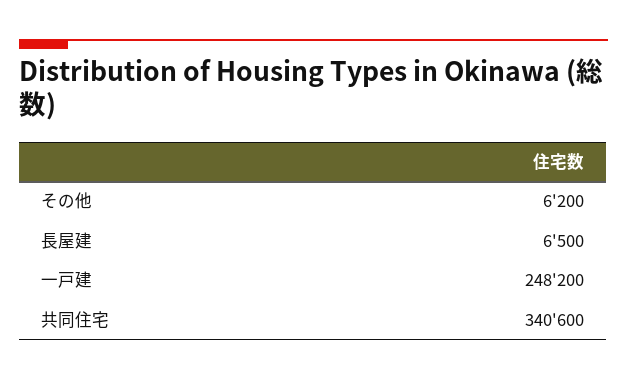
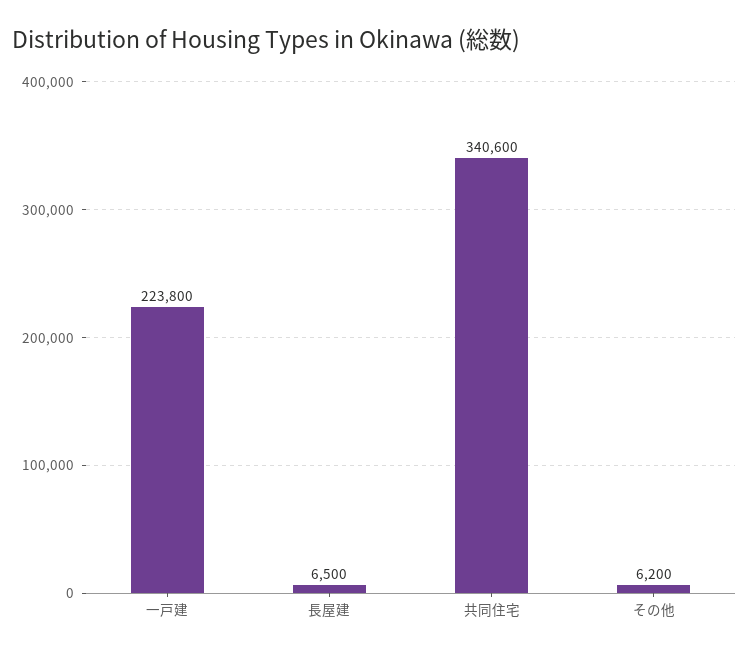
一戸建: 248200 -> 223800

